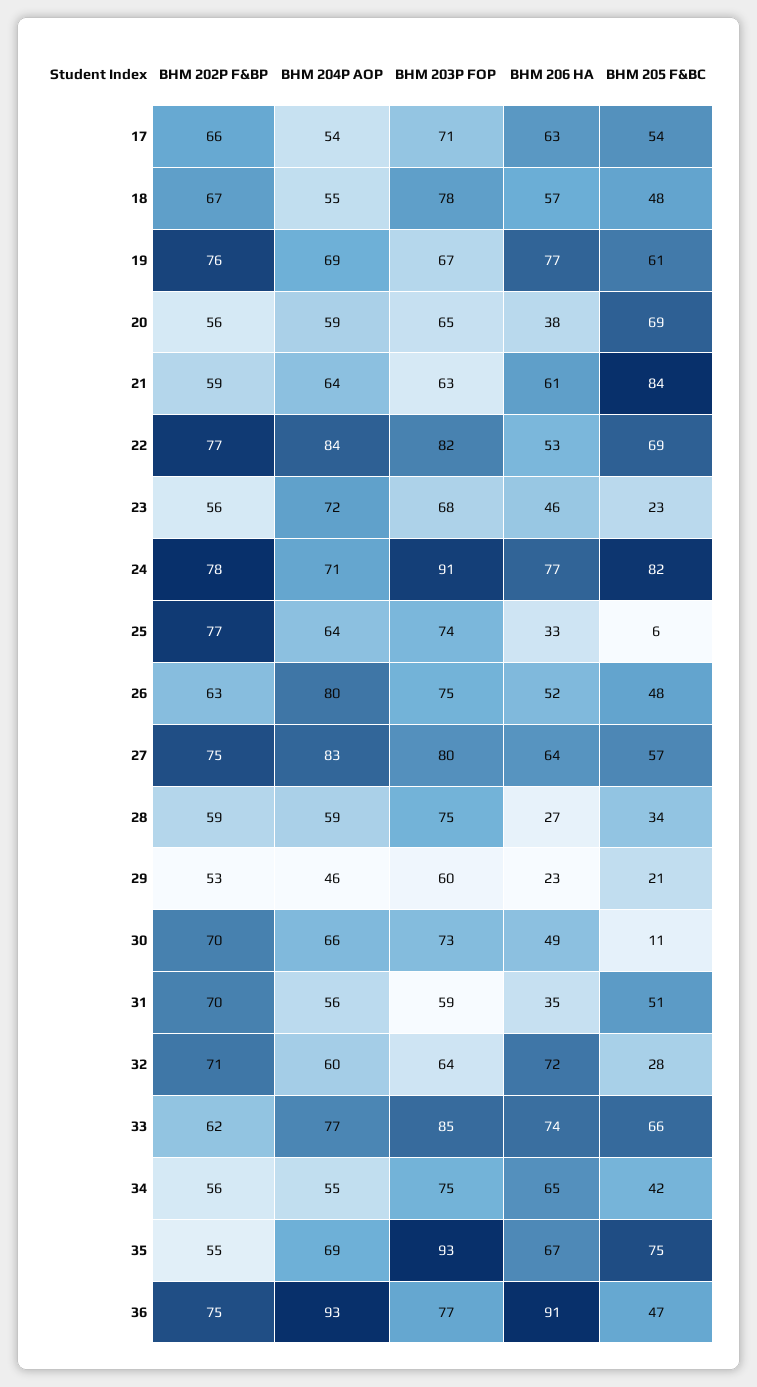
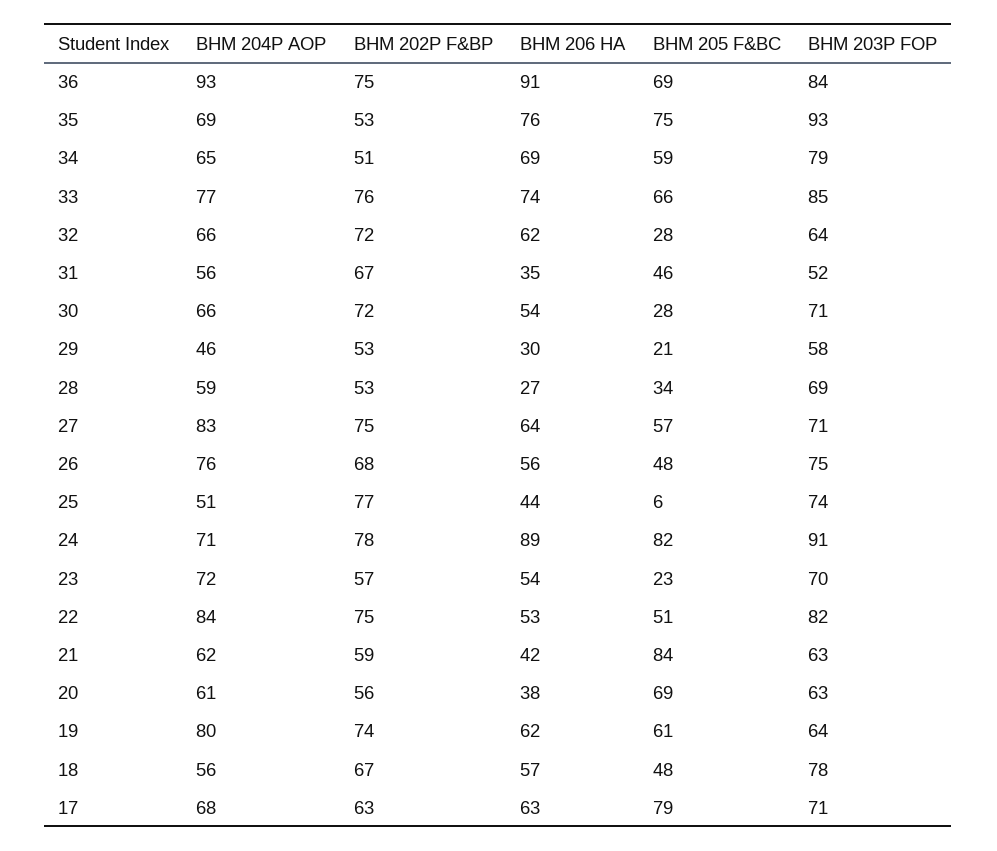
BHM 202P F&BP, 17: 66 -> 63
BHM 204P AOP, 17: 54 -> 68
BHM 205 F&BC, 17: 54 -> 79
BHM 204P AOP, 18: 55 -> 56
BHM 202P F&BP, 19: 76 -> 74
BHM 204P AOP, 19: 69 -> 80
BHM 203P FOP, 19: 67 -> 64
BHM 206 HA, 19: 77 -> 62
BHM 204P AOP, 20: 59 -> 61
BHM 203P FOP, 20: 65 -> 63
BHM 204P AOP, 21: 64 -> 62
BHM 206 HA, 21: 61 -> 42
BHM 202P F&BP, 22: 77 -> 75
BHM 205 F&BC, 22: 69 -> 51
BHM 202P F&BP, 23: 56 -> 57
BHM 203P FOP, 23: 68 -> 70
BHM 206 HA, 23: 46 -> 54
BHM 206 HA, 24: 77 -> 89
BHM 204P AOP, 25: 64 -> 51
BHM 206 HA, 25: 33 -> 44
BHM 202P F&BP, 26: 63 -> 68
BHM 204P AOP, 26: 80 -> 76
BHM 206 HA, 26: 52 -> 56
BHM 203P FOP, 27: 80 -> 71
BHM 202P F&BP, 28: 59 -> 53
BHM 203P FOP, 28: 75 -> 69
BHM 203P FOP, 29: 60 -> 58
BHM 206 HA, 29: 23 -> 30
BHM 202P F&BP, 30: 70 -> 72
BHM 203P FOP, 30: 73 -> 71
BHM 206 HA, 30: 49 -> 54
BHM 205 F&BC, 30: 11 -> 28
BHM 202P F&BP, 31: 70 -> 67
BHM 203P FOP, 31: 59 -> 52
BHM 205 F&BC, 31: 51 -> 46
BHM 202P F&BP, 32: 71 -> 72
BHM 204P AOP, 32: 60 -> 66
BHM 206 HA, 32: 72 -> 62
BHM 202P F&BP, 33: 62 -> 76
BHM 202P F&BP, 34: 56 -> 51
BHM 204P AOP, 34: 55 -> 65
BHM 203P FOP, 34: 75 -> 79
BHM 206 HA, 34: 65 -> 69
BHM 205 F&BC, 34: 42 -> 59
BHM 202P F&BP, 35: 55 -> 53
BHM 206 HA, 35: 67 -> 76
BHM 203P FOP, 36: 77 -> 84
BHM 205 F&BC, 36: 47 -> 69

